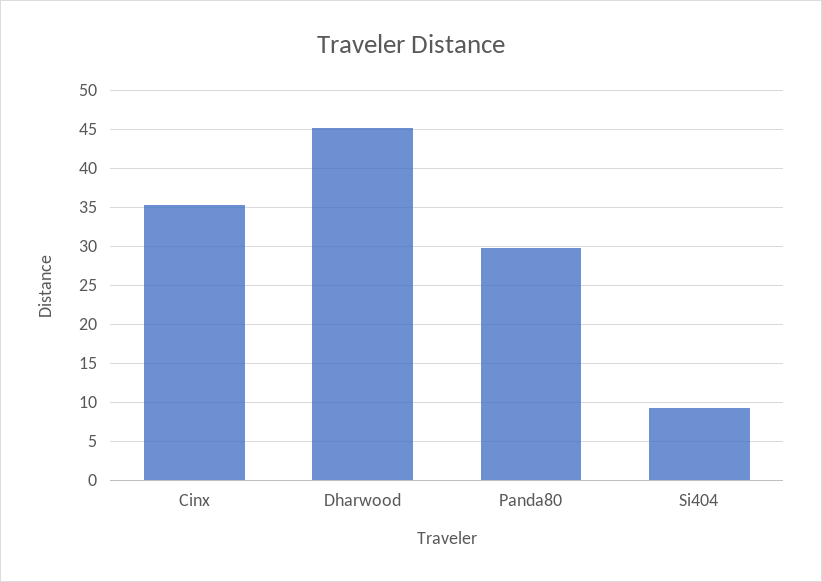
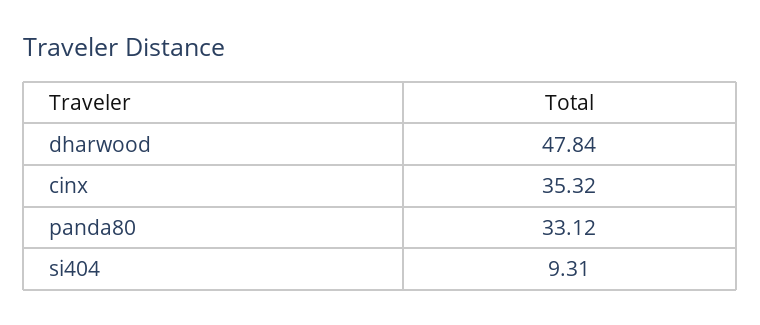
Dharwood: 45 -> 47.84
Panda80: 30 -> 33.12

